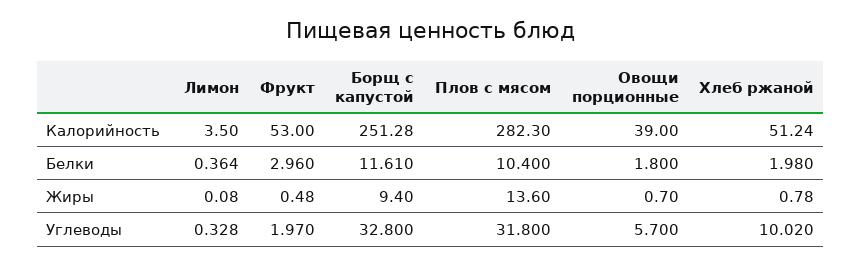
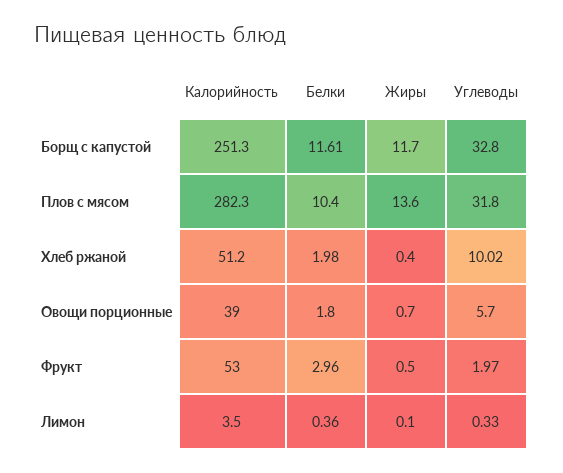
Борщ с капустой, Жиры: 9.4 -> 11.7
Хлеб ржаной, Жиры: 0.78 -> 0.4

